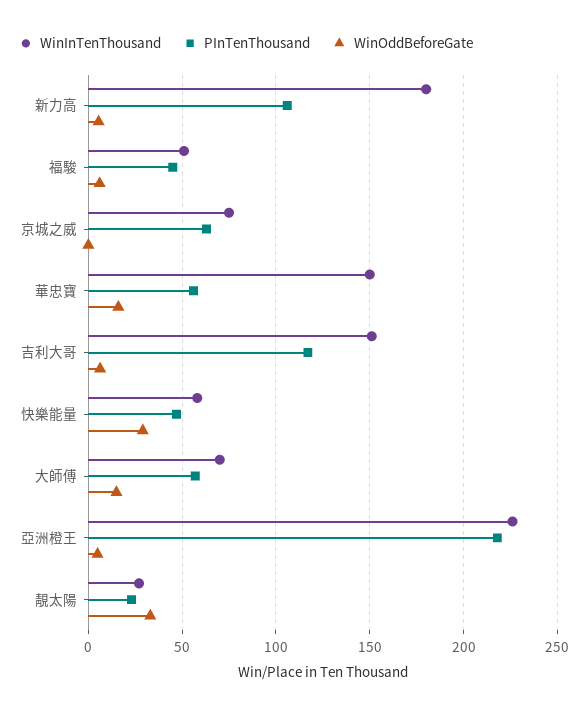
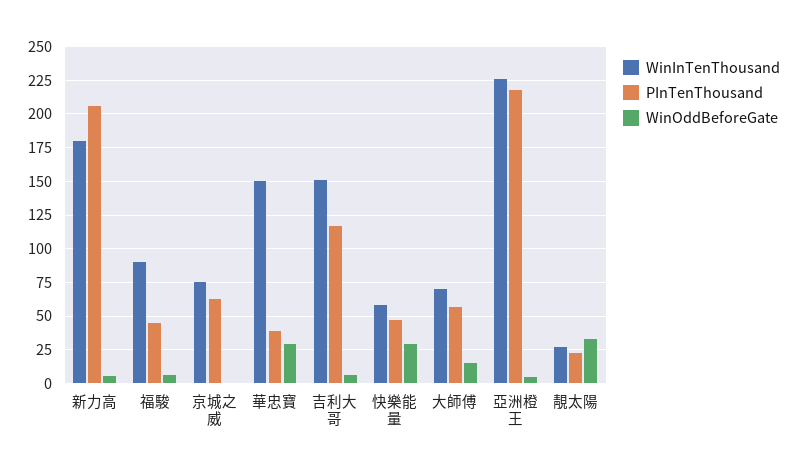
PInTenThousand, 新力高: 105 -> 205
WinInTenThousand, 福駿: 50 -> 90
PInTenThousand, 華忠寶: 55 -> 40
WinOddBeforeGate, 華忠寶: 15 -> 30

